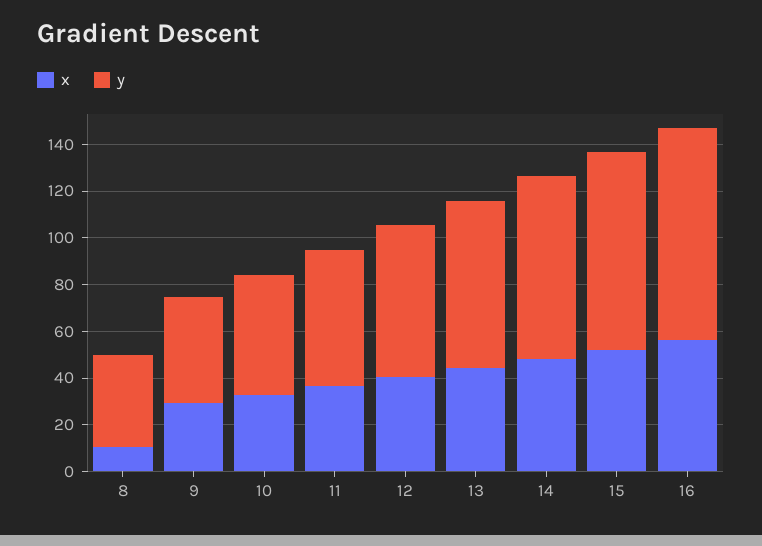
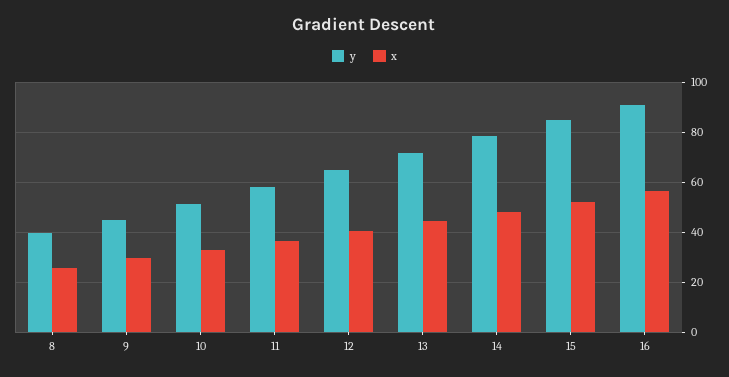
x, 8: 10 -> 25

